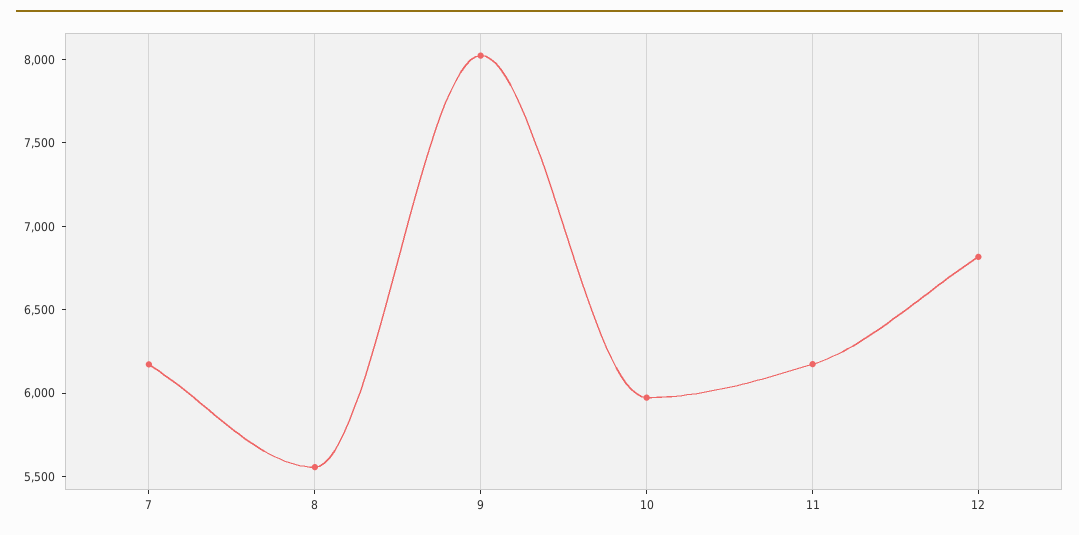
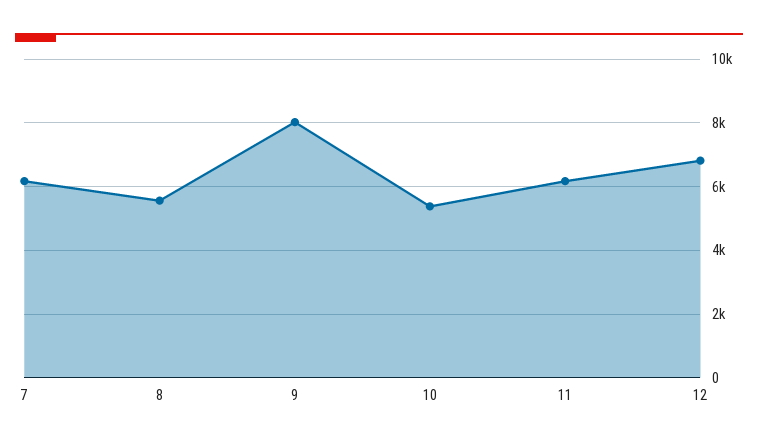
10: 6000 -> 5400

